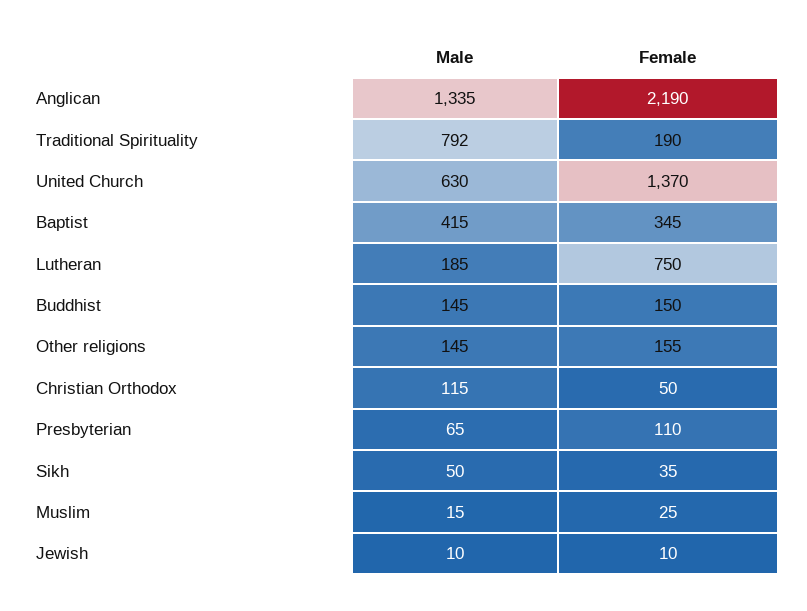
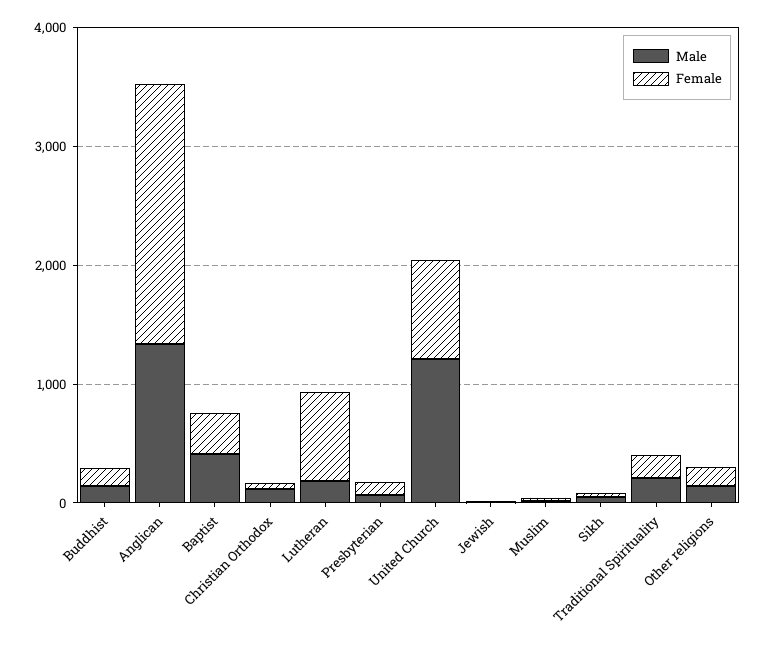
Male, Traditional Spirituality: 792 -> 200
Male, United Church: 630 -> 1200
Female, United Church: 1370 -> 800

